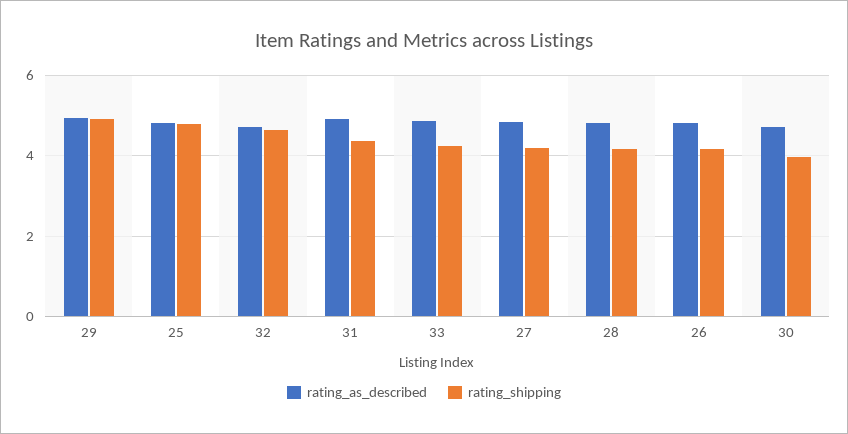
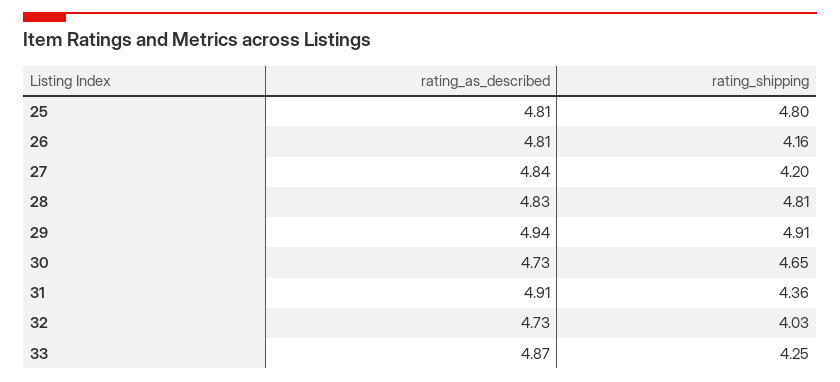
rating_shipping, 32: 4.6 -> 4.03
rating_shipping, 28: 4.2 -> 4.81
rating_shipping, 30: 4 -> 4.65

